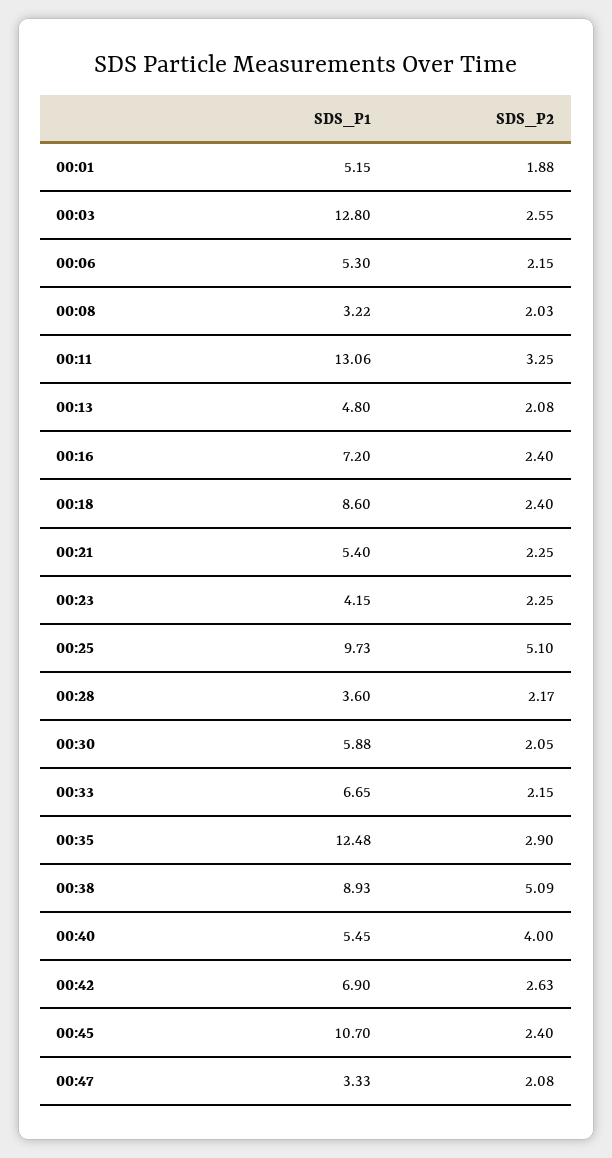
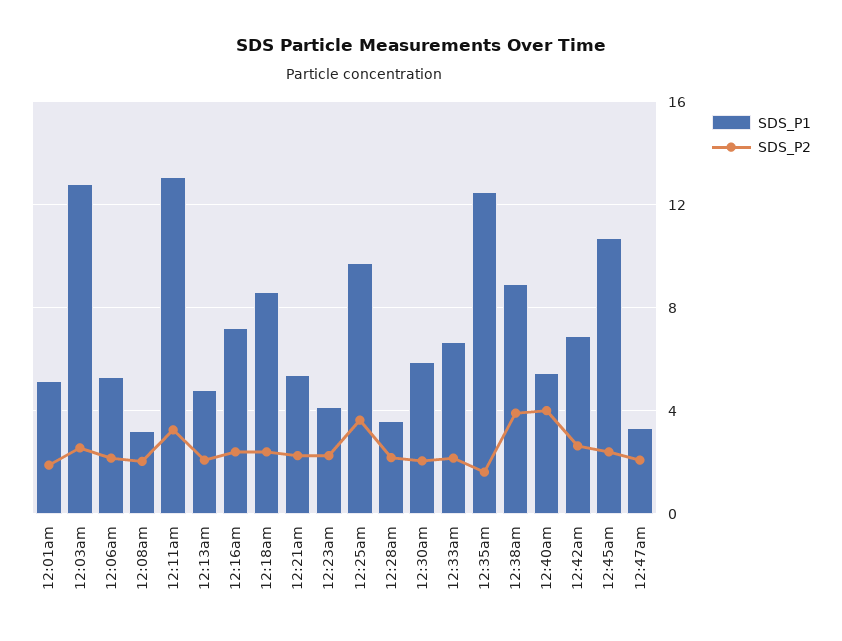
SDS_P2, 00:25: 5.1 -> 3.5
SDS_P2, 00:35: 2.9 -> 1.5
SDS_P2, 00:38: 5.09 -> 4

